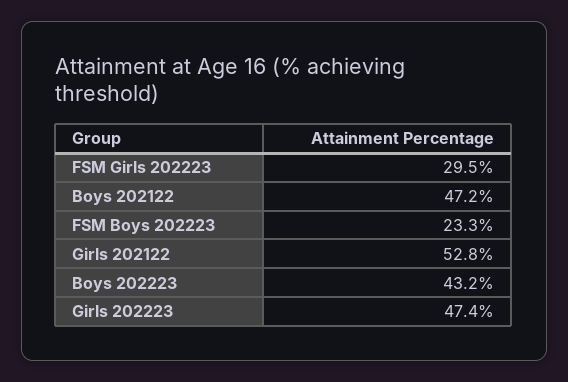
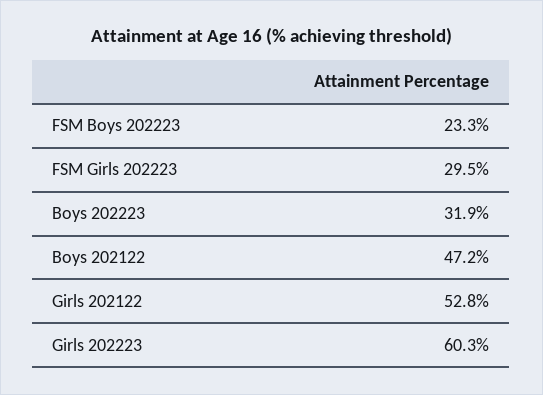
Boys 202223: 43.2 -> 31.9
Girls 202223: 47.4 -> 60.3

